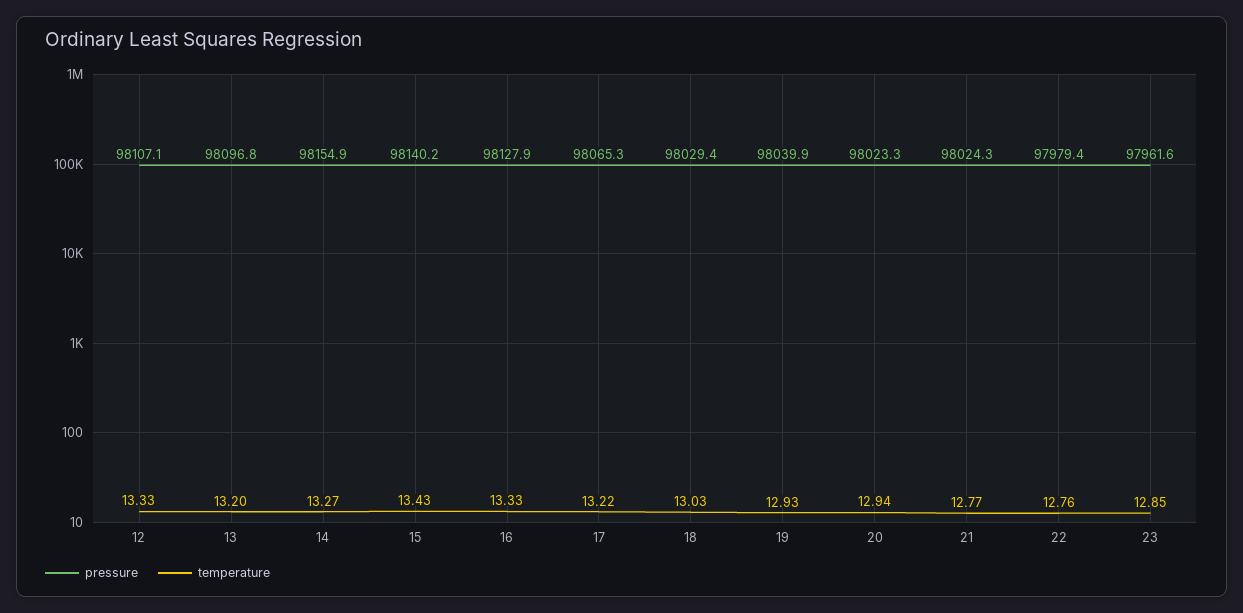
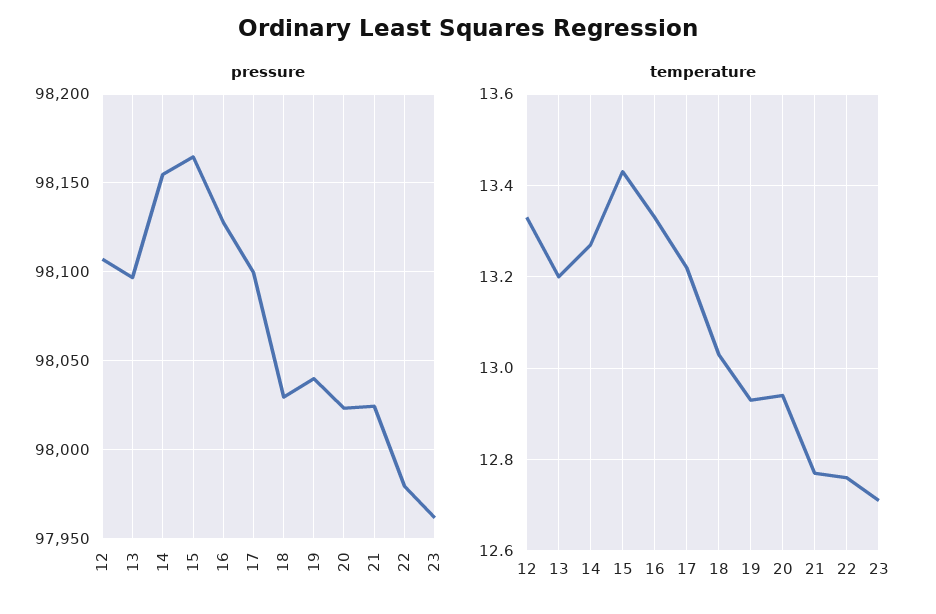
pressure, 15: 98140.2 -> 98165
pressure, 17: 98065.3 -> 98100
temperature, 23: 12.85 -> 12.7

